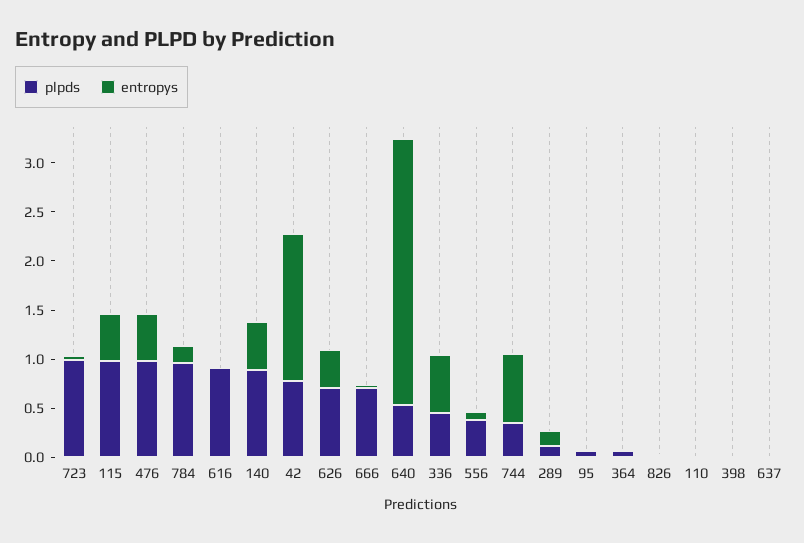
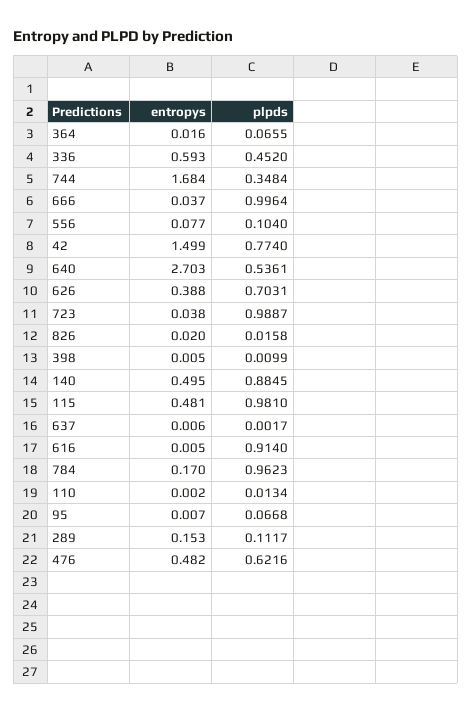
plpds, 476: 1 -> 0.6216
plpds, 666: 0.7 -> 0.9964
plpds, 556: 0.4 -> 0.104
entropys, 744: 0.7 -> 1.684

